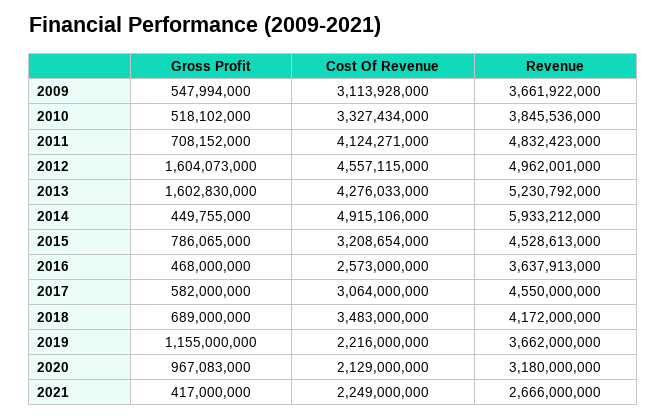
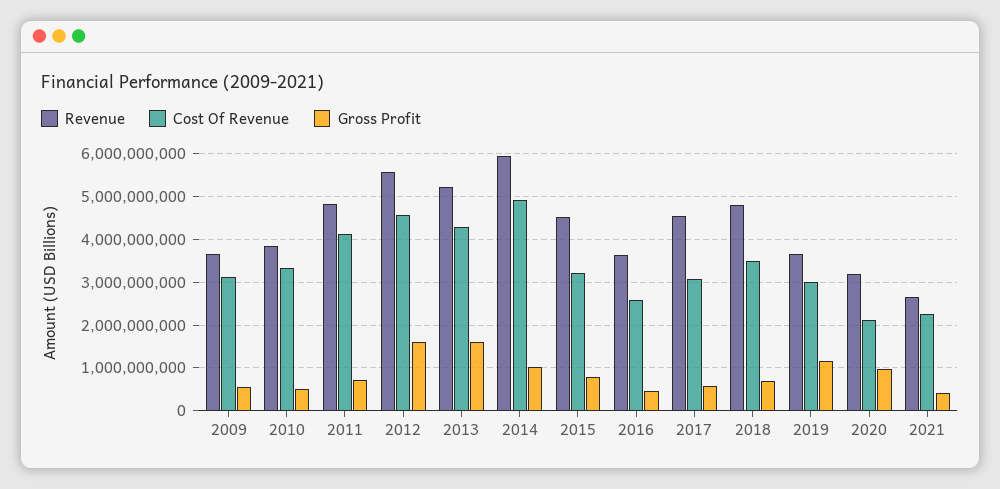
Revenue, 2012: 4962001000 -> 5600000000
Gross Profit, 2014: 449755000 -> 1000000000
Revenue, 2018: 4172000000 -> 4800000000
Cost Of Revenue, 2019: 2216000000 -> 3000000000

